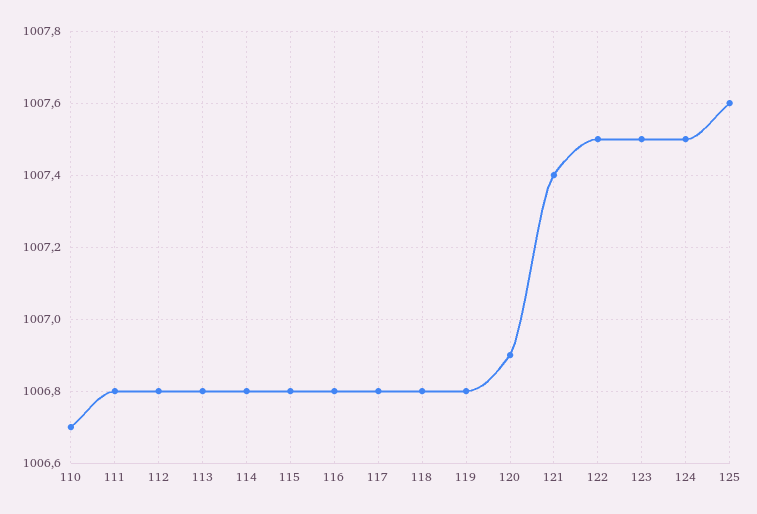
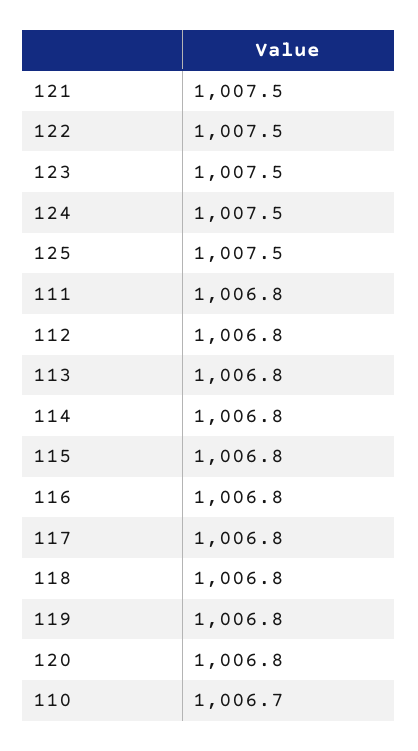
120: 1006.9 -> 1006.8
121: 1007.4 -> 1007.5
125: 1007.6 -> 1007.5

